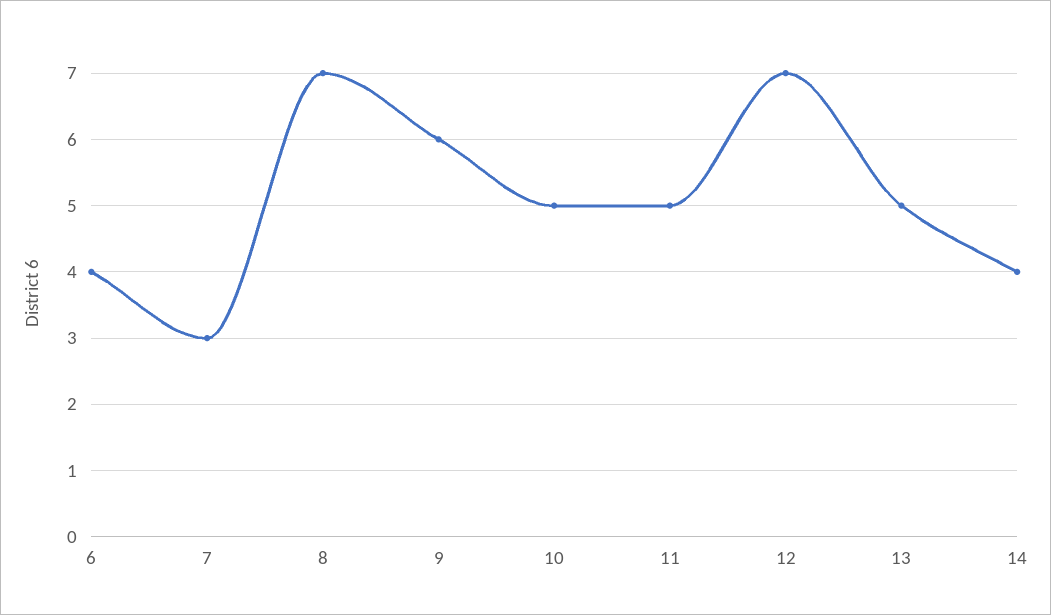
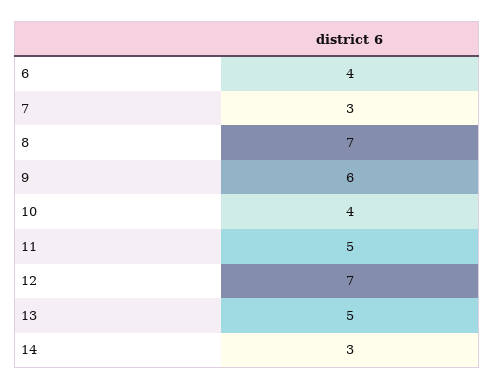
10: 5 -> 4
14: 4 -> 3

